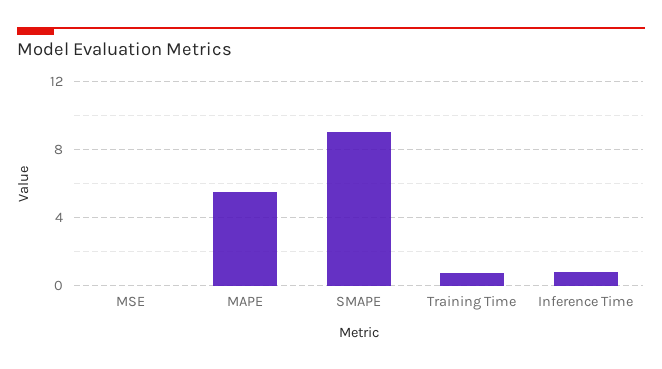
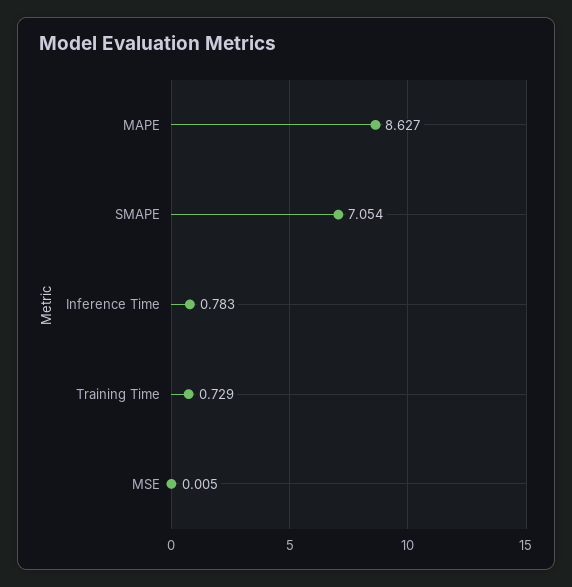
MAPE: 5.5 -> 8.627
SMAPE: 9 -> 7.054

